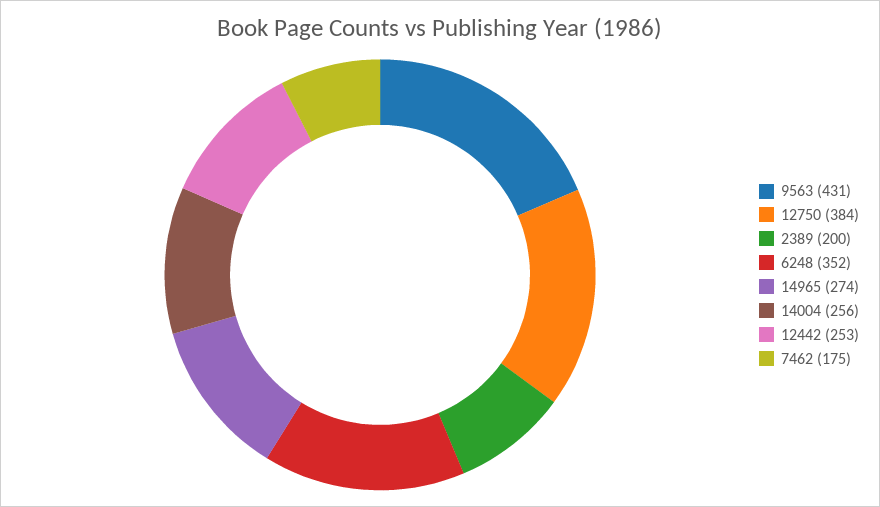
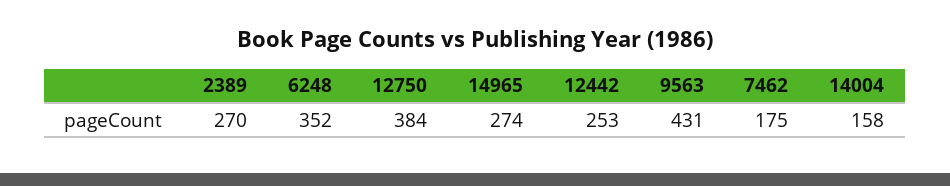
2389: 200 -> 270
14004: 256 -> 158

